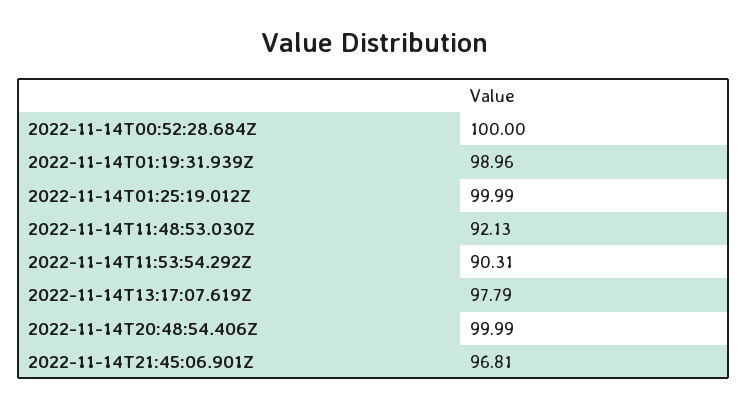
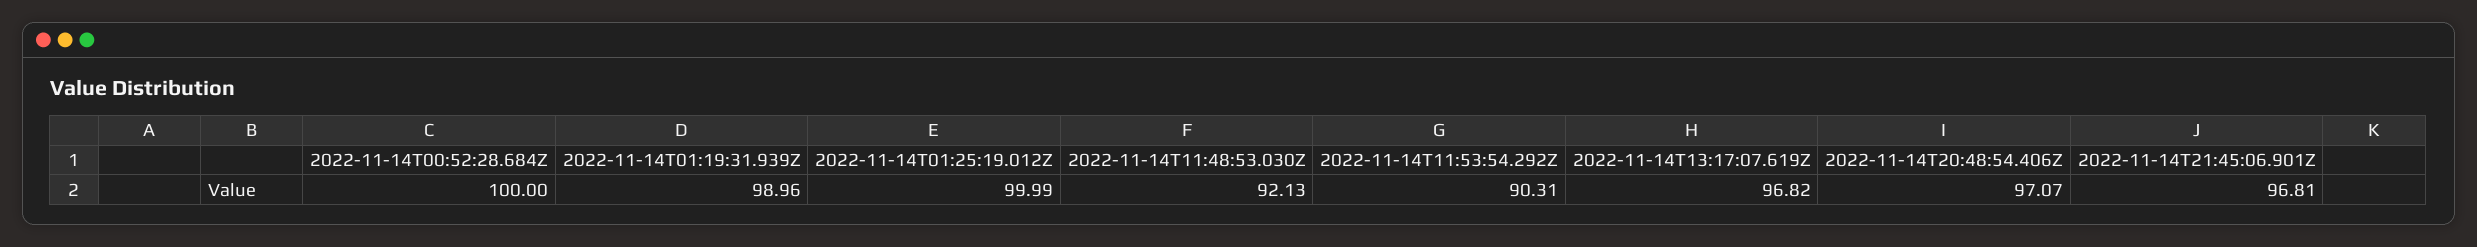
2022-11-14T13:17:07.619Z: 97.79 -> 96.82
2022-11-14T20:48:54.406Z: 99.99 -> 97.07

